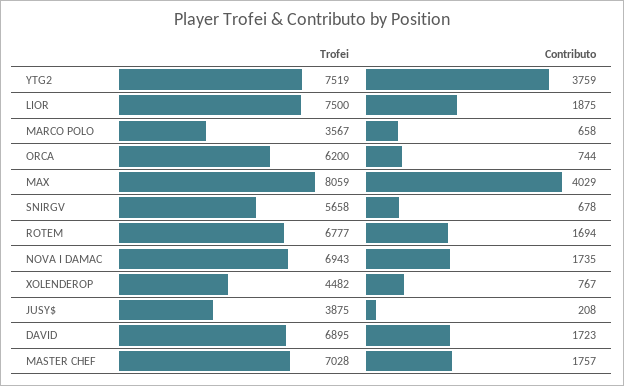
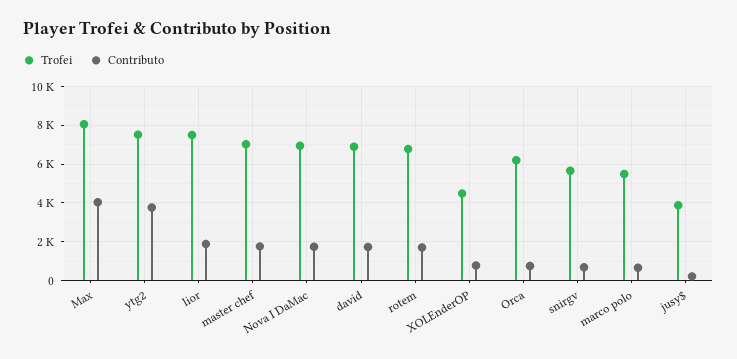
Trofei, MARCO POLO: 3567 -> 5500

